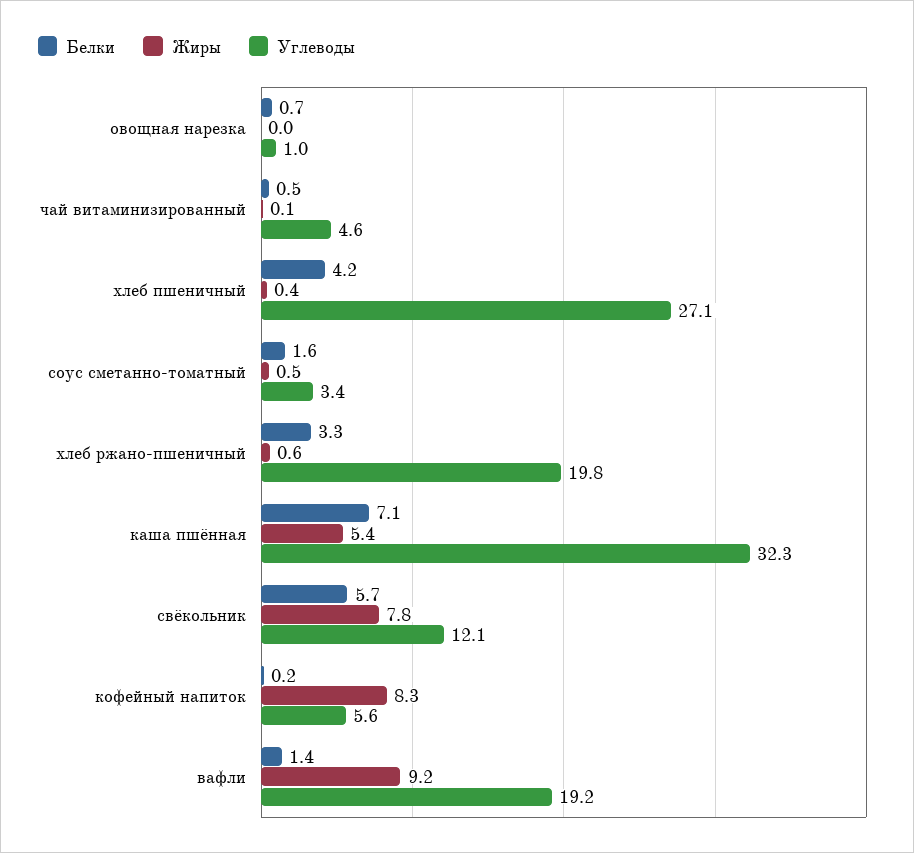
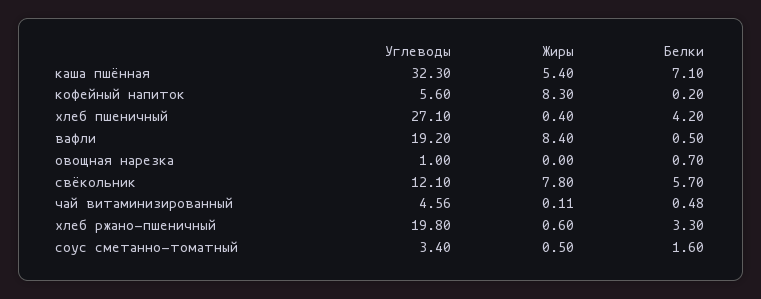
Белки, вафли: 1.4 -> 0.5
Жиры, вафли: 9.2 -> 8.4

